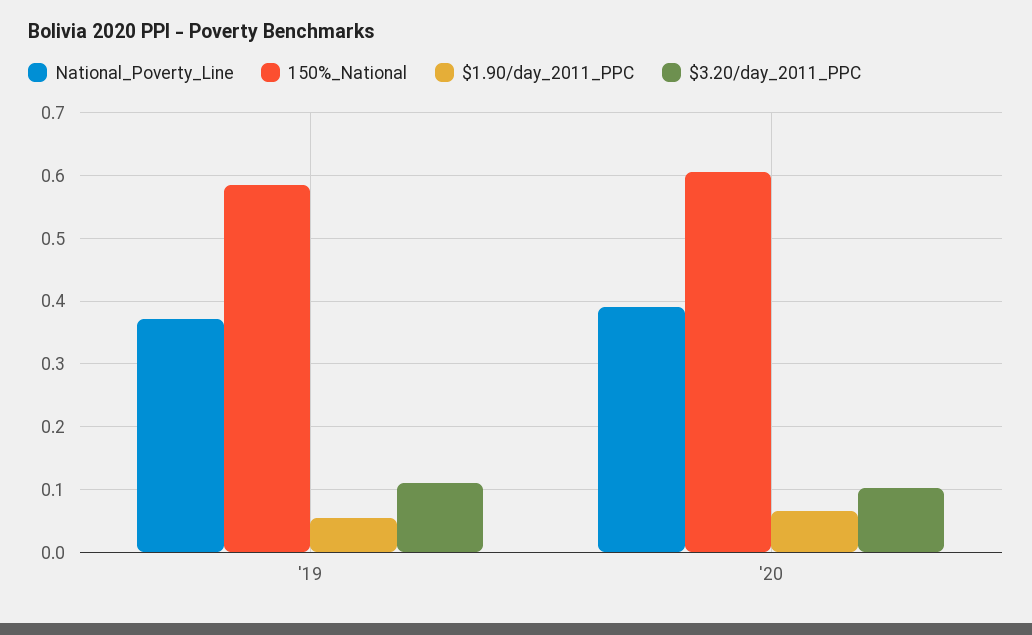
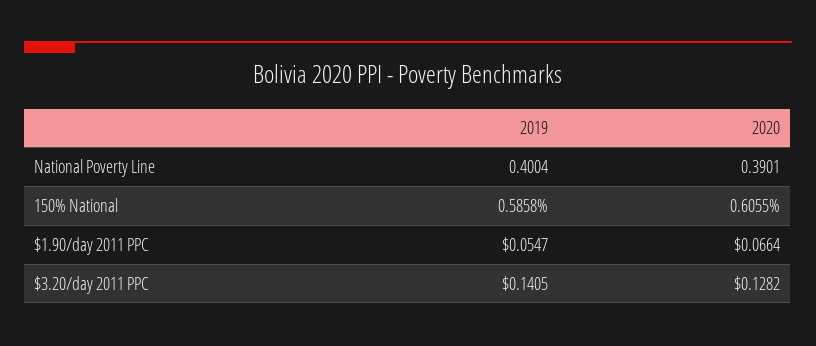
National_Poverty_Line, '19: 0.37 -> 0.4004
$3.20/day_2011_PPC, '19: 0.11 -> 0.1405
$3.20/day_2011_PPC, '20: 0.1 -> 0.1282

